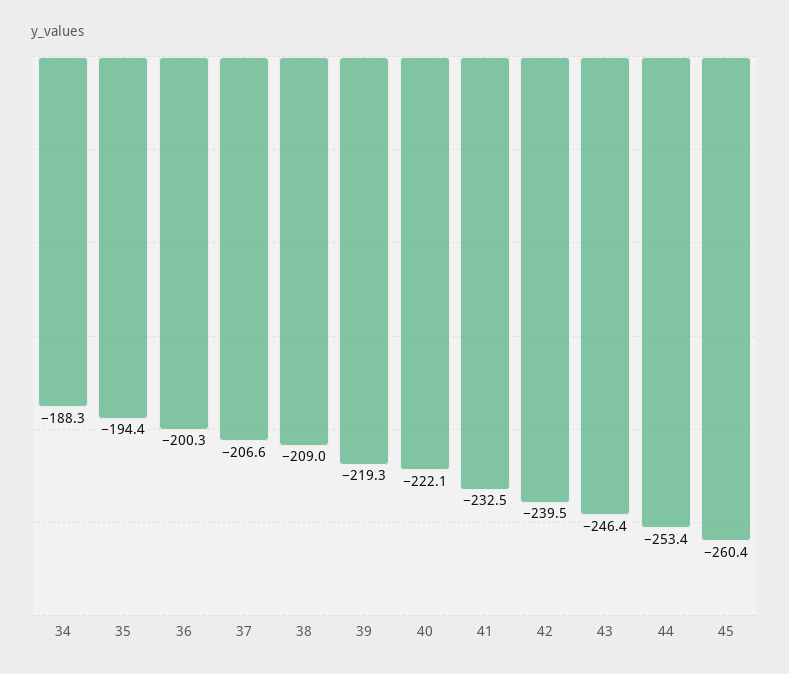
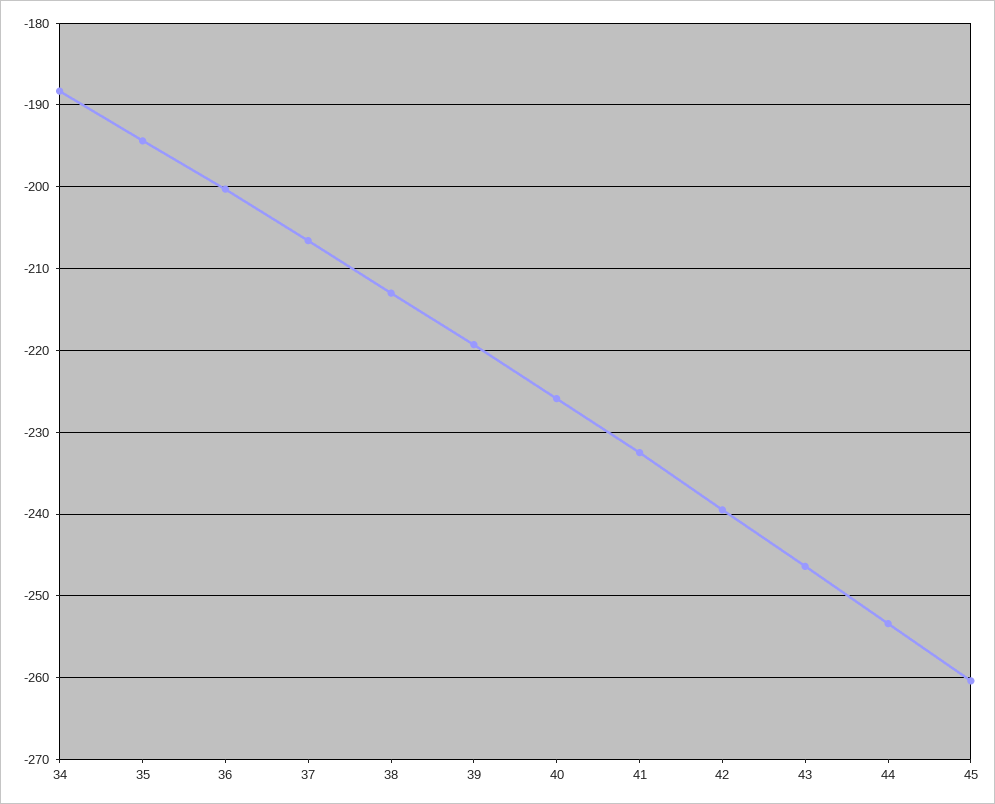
38: -209 -> -213
40: -222.1 -> -226

